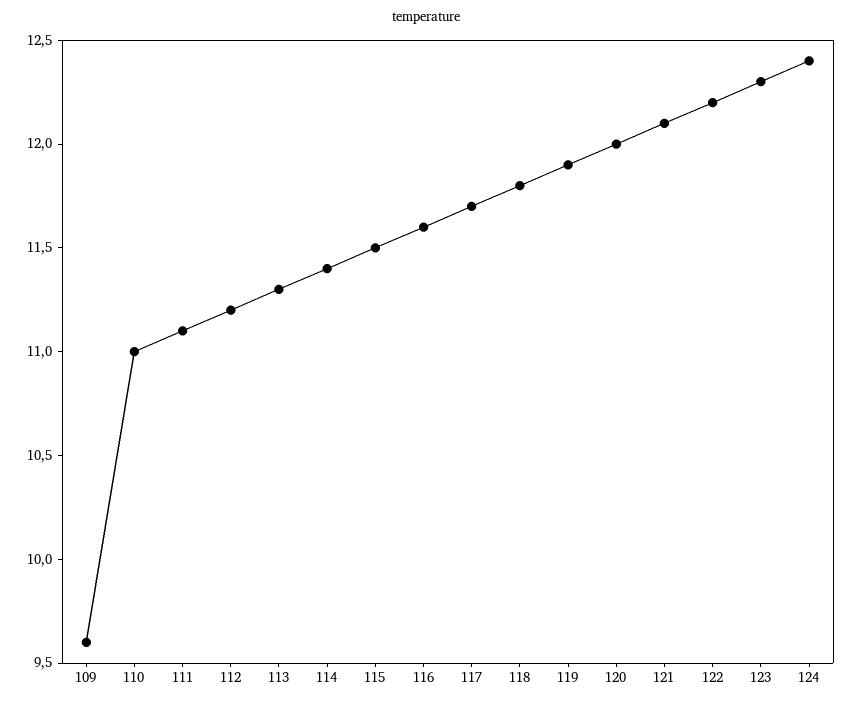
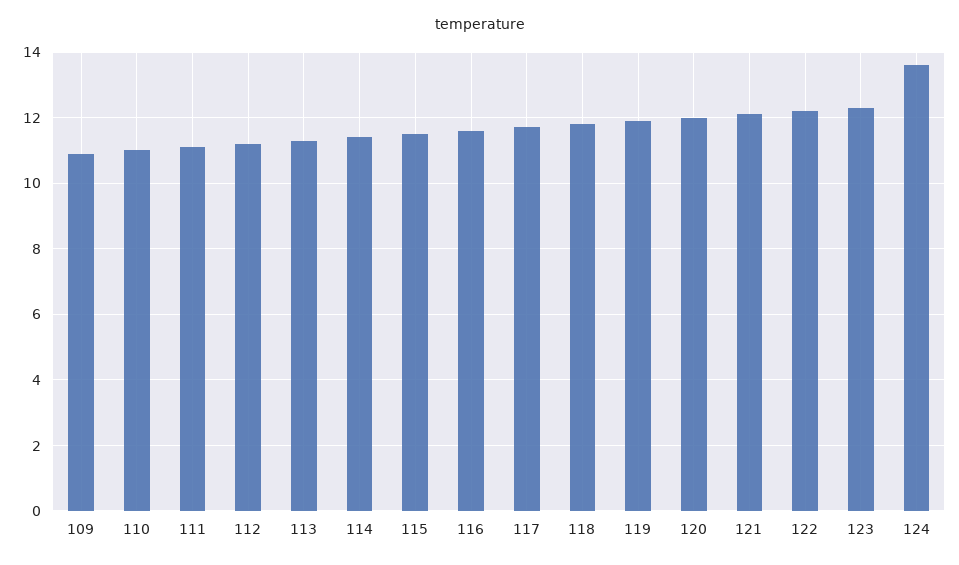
109: 9.6 -> 11
124: 12.4 -> 13.5

